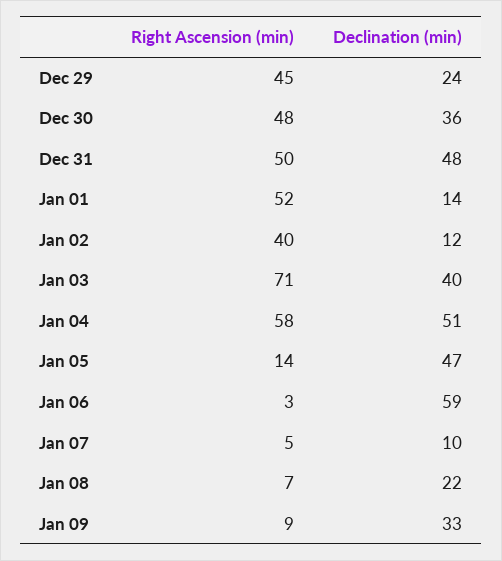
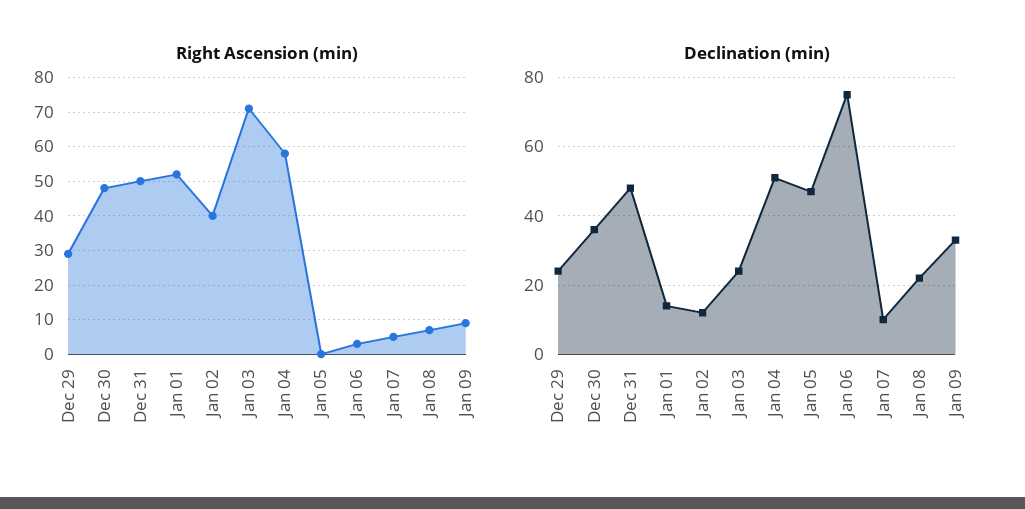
Right Ascension (min), Dec 29: 45 -> 30
Declination (min), Jan 03: 40 -> 25
Right Ascension (min), Jan 05: 14 -> 0
Declination (min), Jan 06: 59 -> 75

